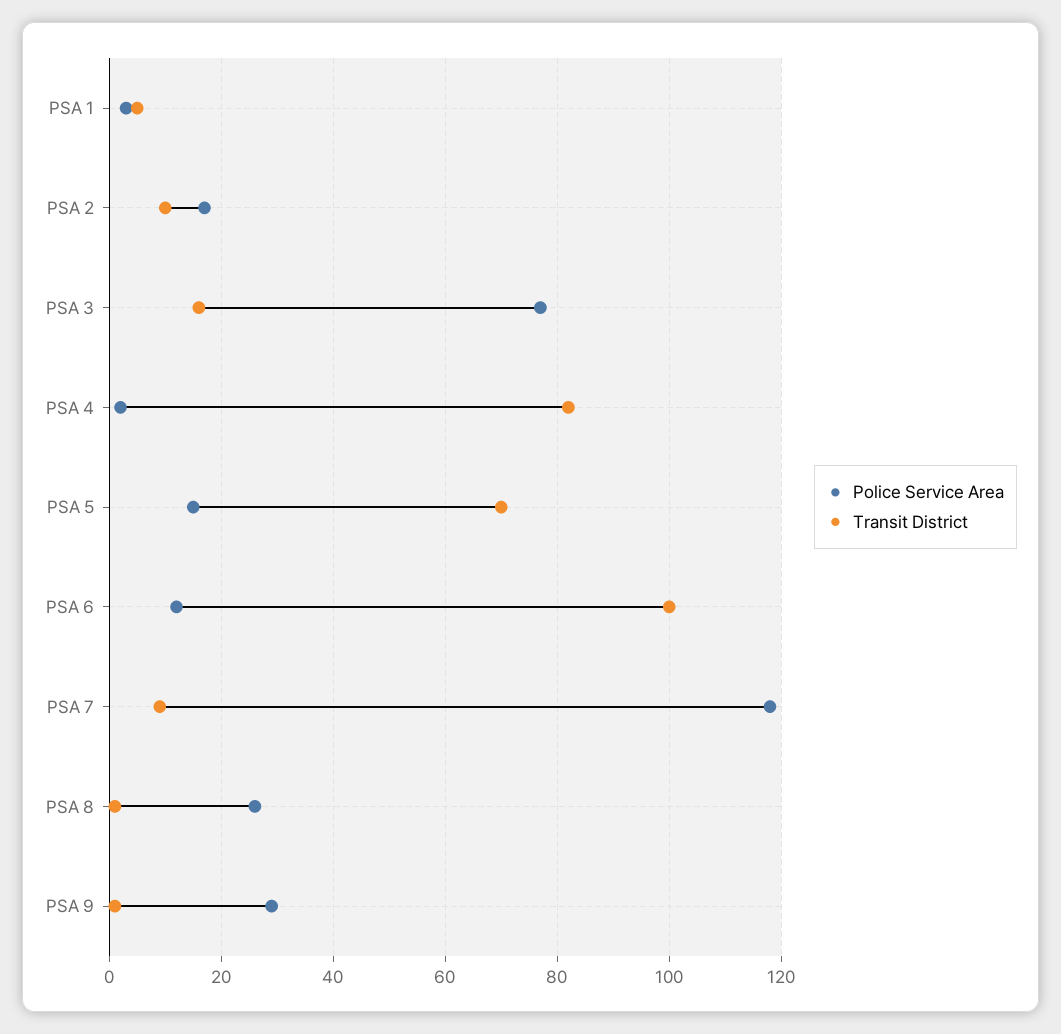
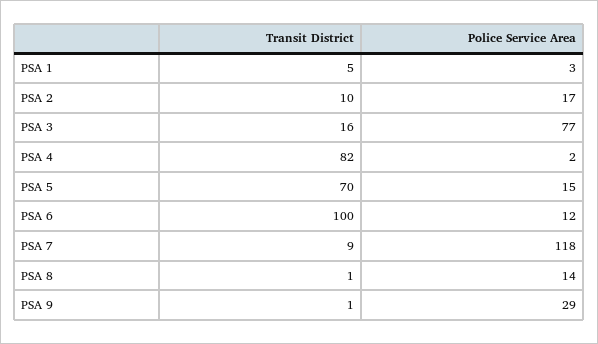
Police Service Area, PSA 8: 25 -> 14

